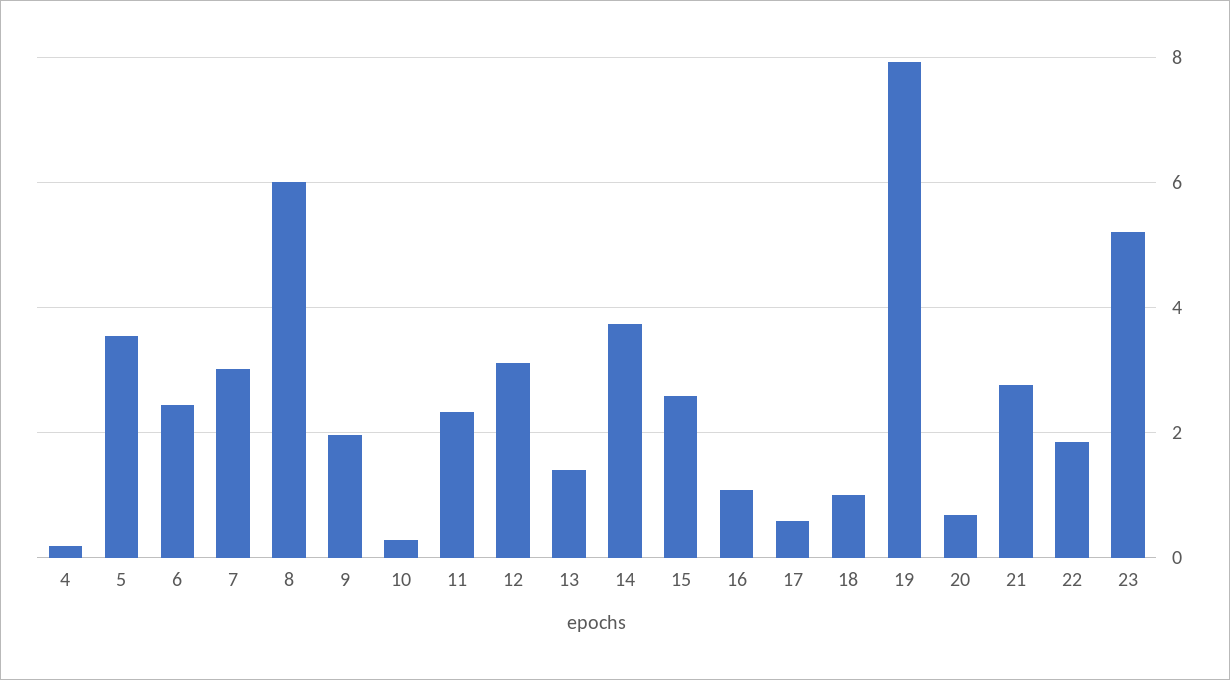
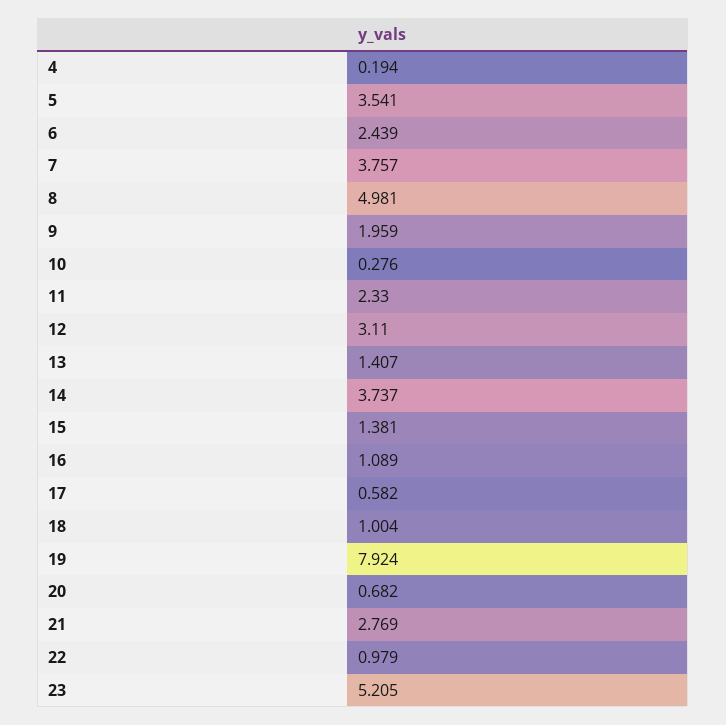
7: 3 -> 3.757
8: 6 -> 4.981
15: 2.6 -> 1.381
22: 1.8 -> 0.979

